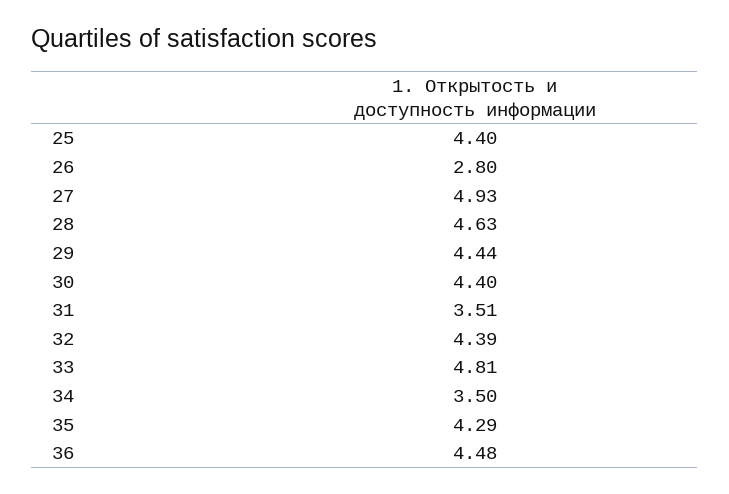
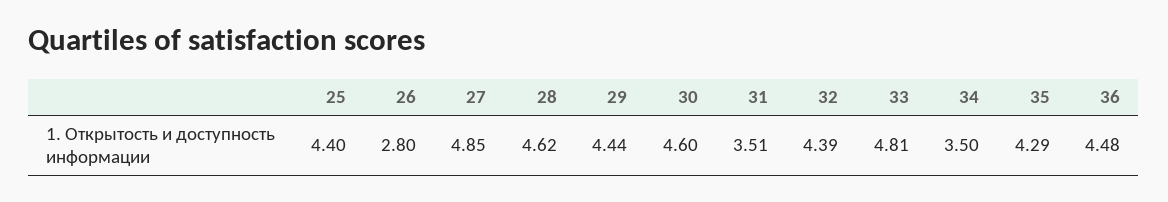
27: 4.93 -> 4.85
28: 4.63 -> 4.62
30: 4.4 -> 4.6

